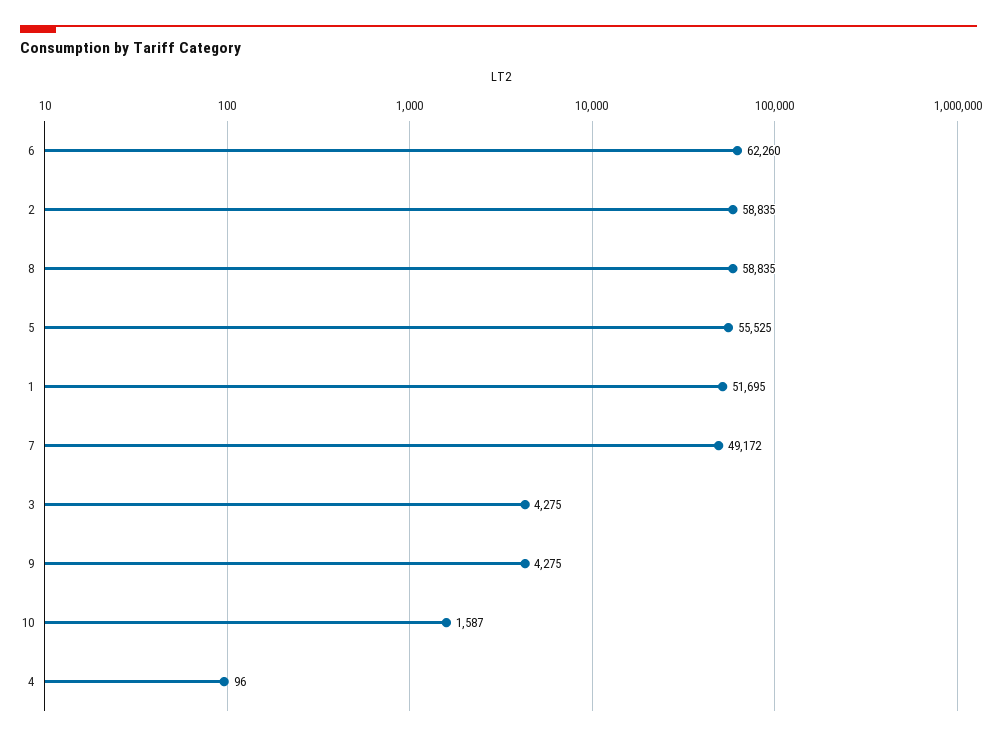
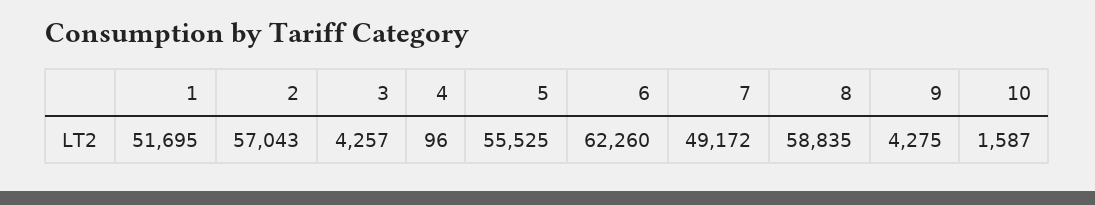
2: 58835 -> 57043
3: 4275 -> 4257

